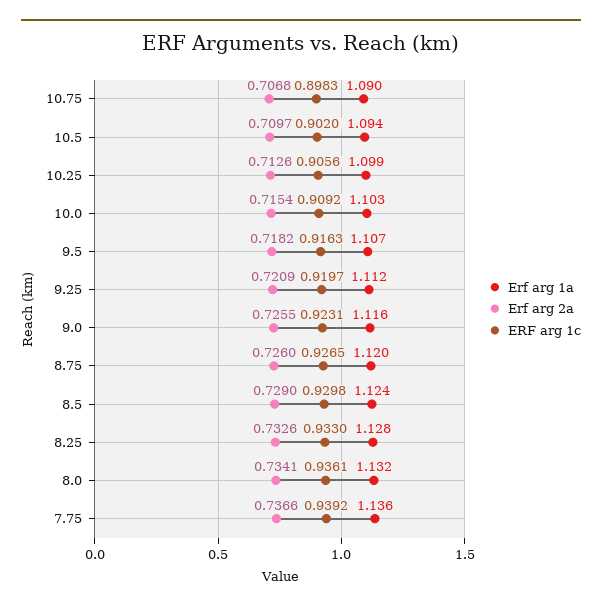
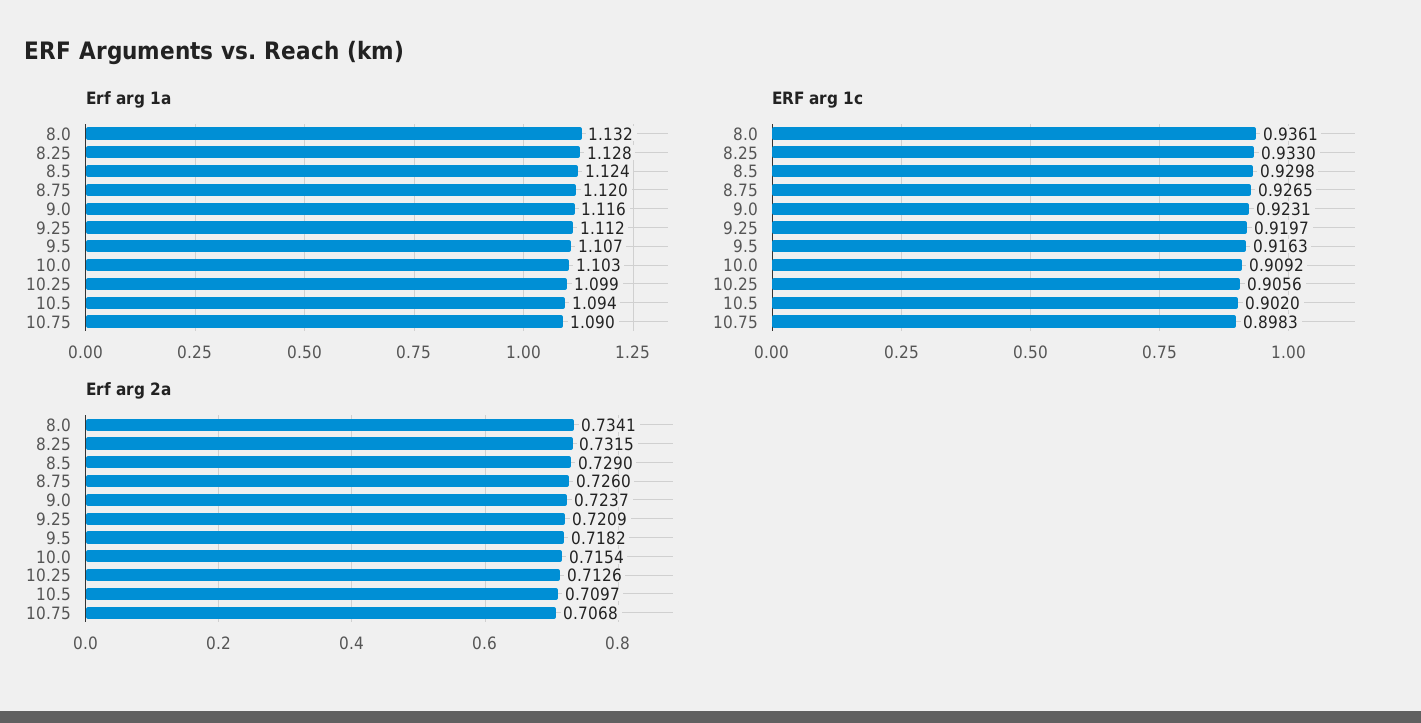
Erf arg 2a, 9.0: 0.7255 -> 0.7237
Erf arg 2a, 8.25: 0.7326 -> 0.7315
Erf arg 1a, 7.75: 1.136 -> none
Erf arg 2a, 7.75: 0.7366 -> none
ERF arg 1c, 7.75: 0.9392 -> none

